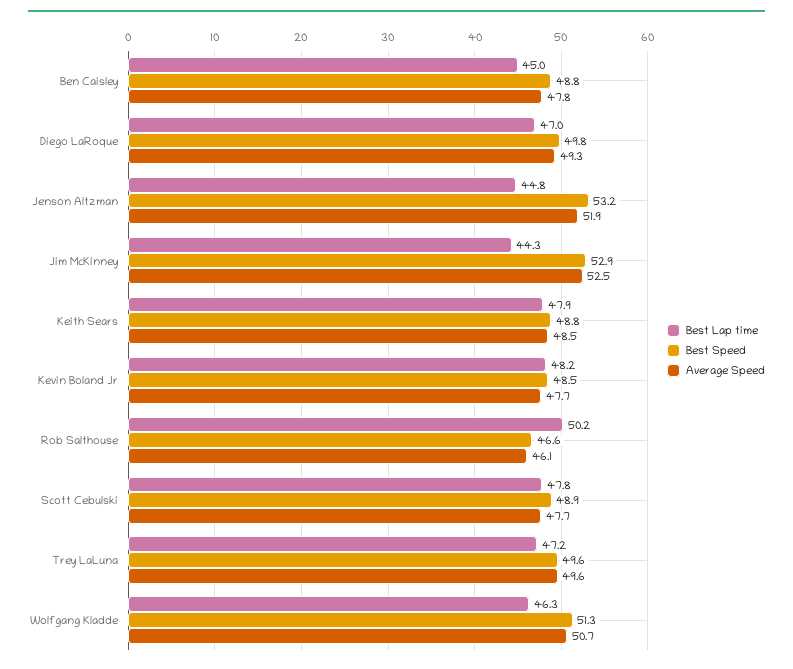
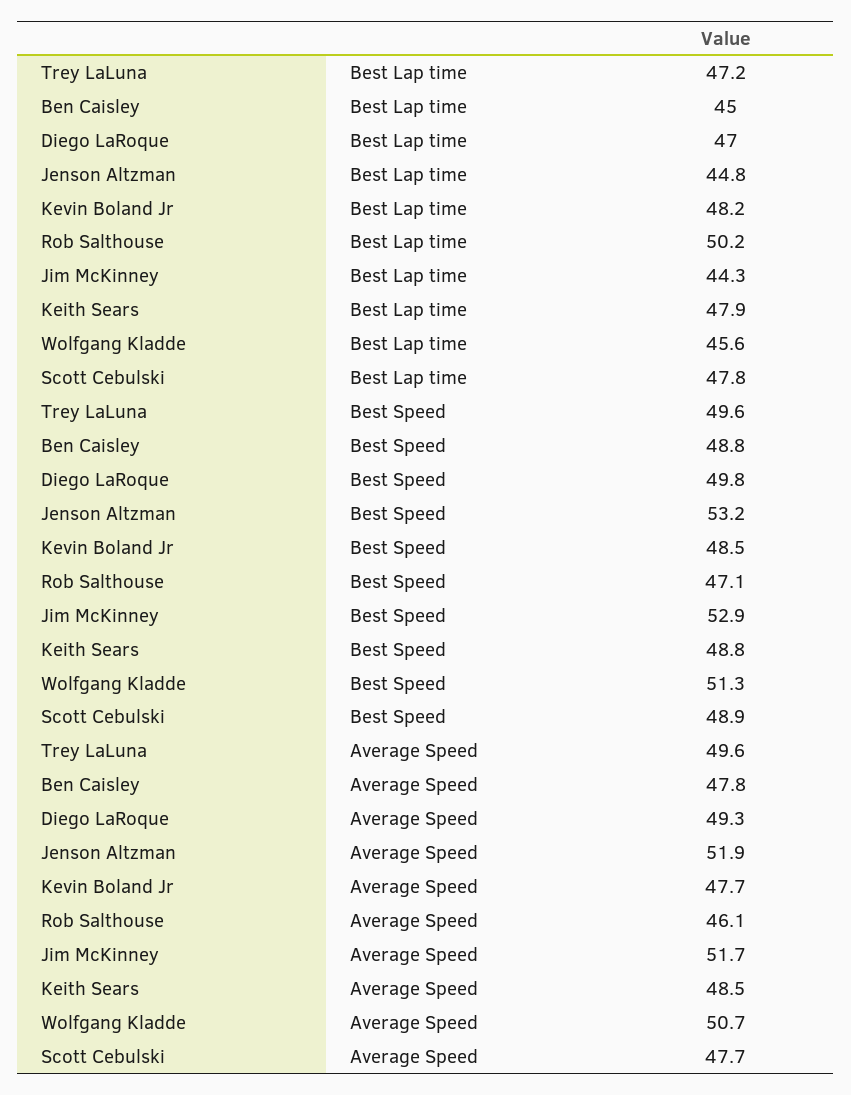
Average Speed, Jim McKinney: 52.5 -> 51.7
Best Speed, Rob Salthouse: 46.6 -> 47.1
Best Lap time, Wolfgang Kladde: 46.3 -> 45.6

